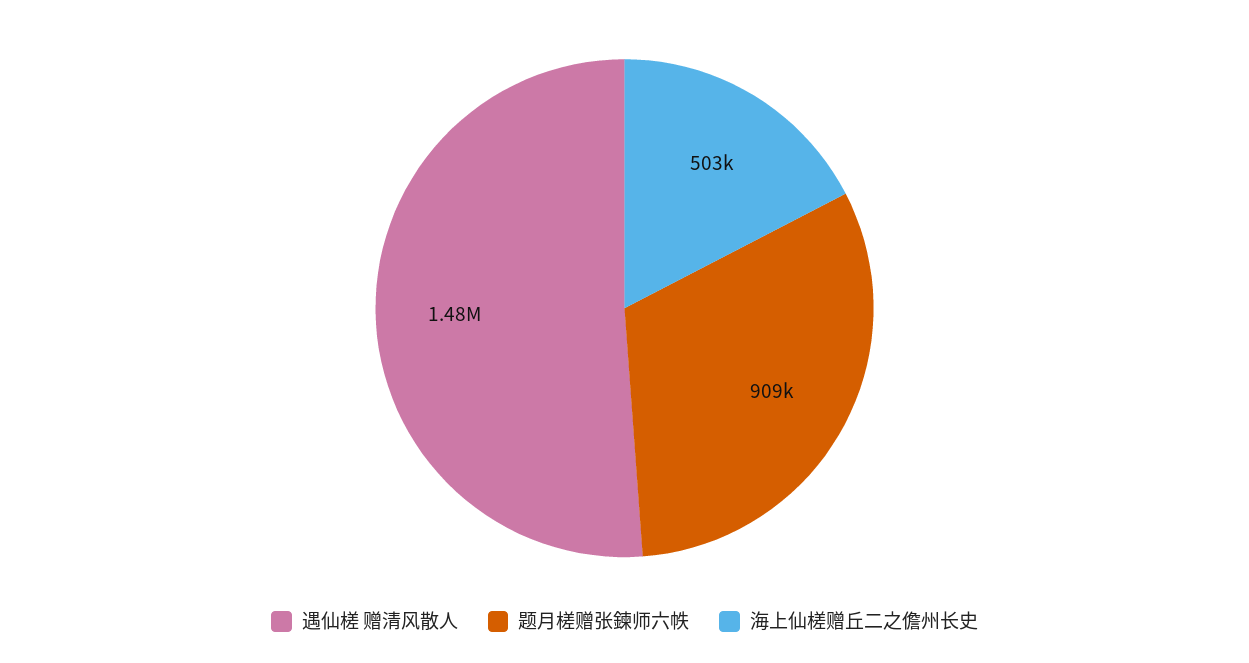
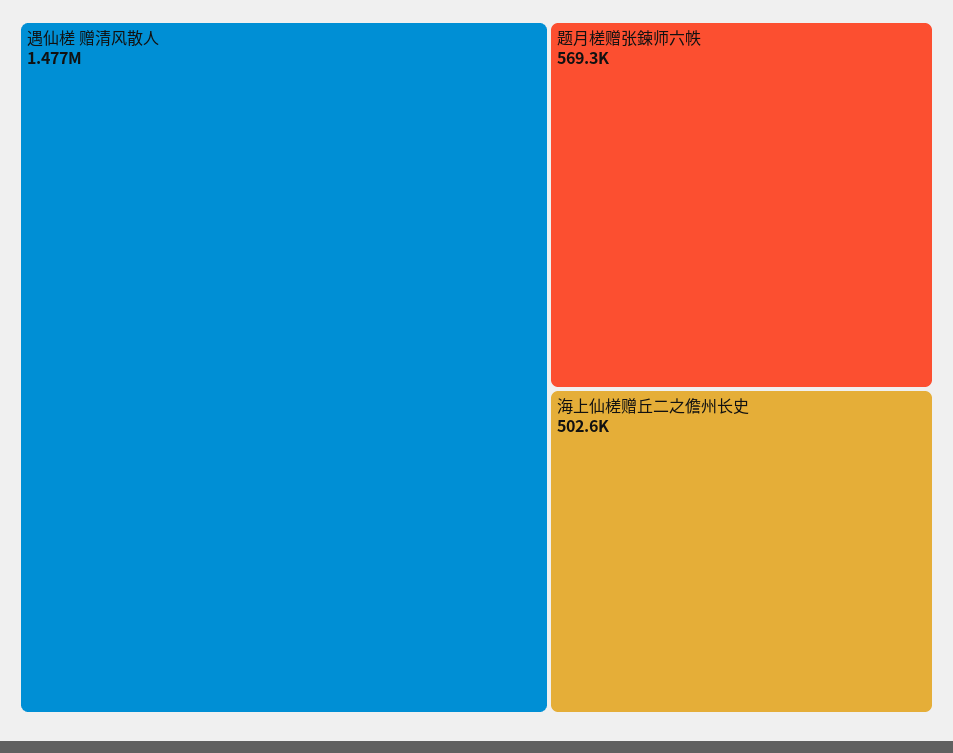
题月槎赠张鍊师六帙: 909000 -> 569300

